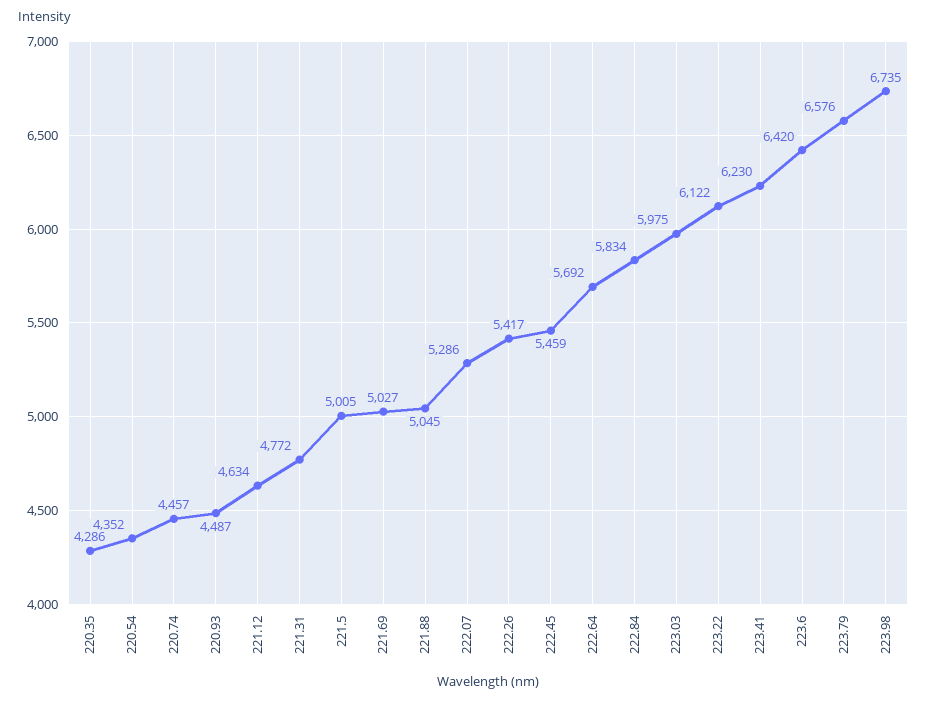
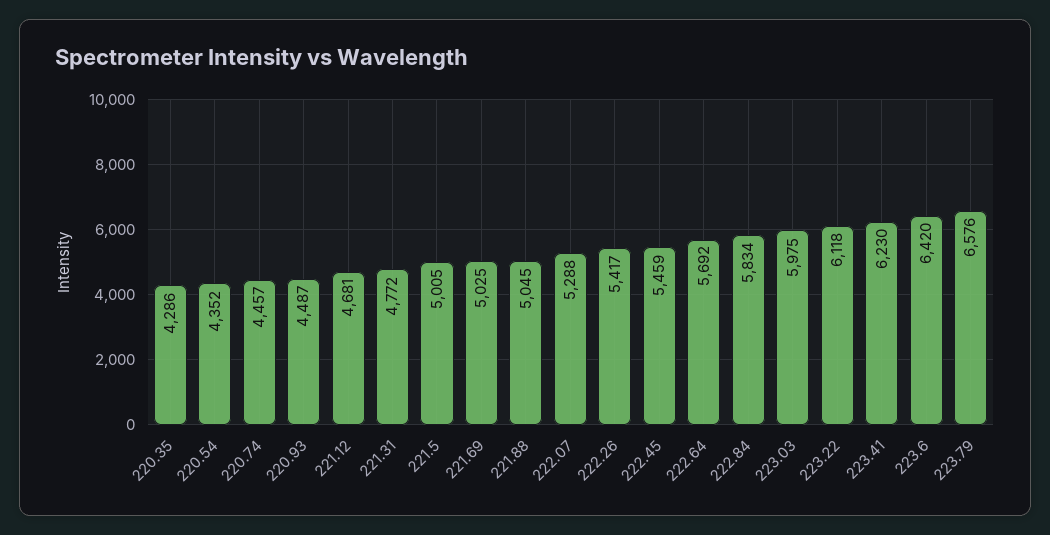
221.12: 4634 -> 4681
221.69: 5027 -> 5025
222.07: 5286 -> 5288
223.22: 6122 -> 6118
223.98: 6735 -> none

